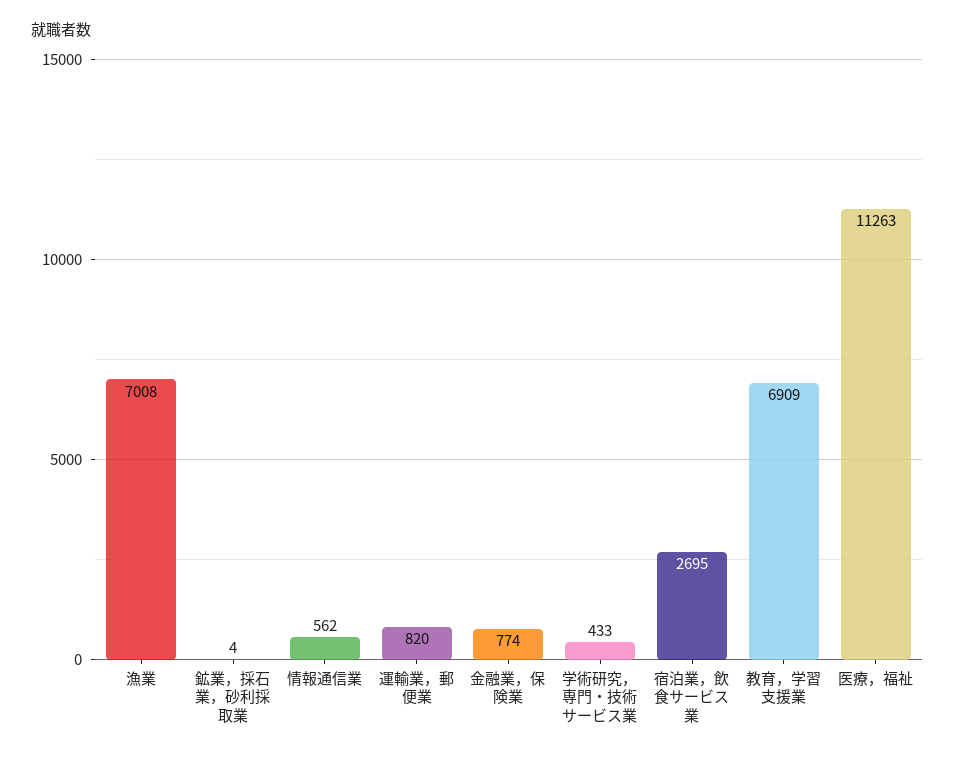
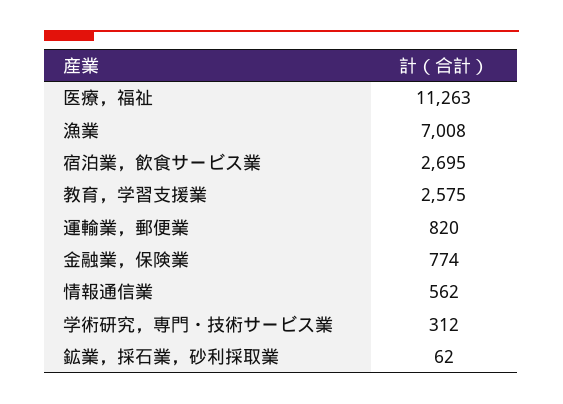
鉱業，採石業，砂利採取業: 4 -> 62
学術研究，専門・技術サービス業: 433 -> 312
教育，学習支援業: 6909 -> 2575

